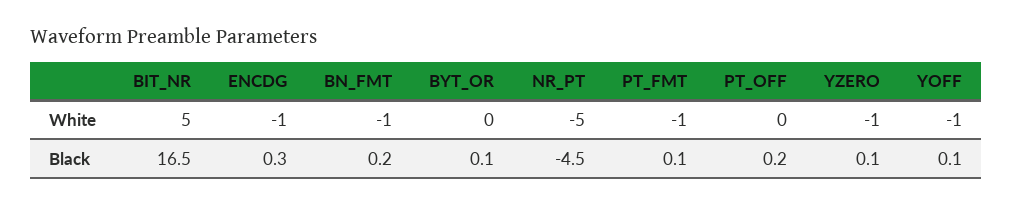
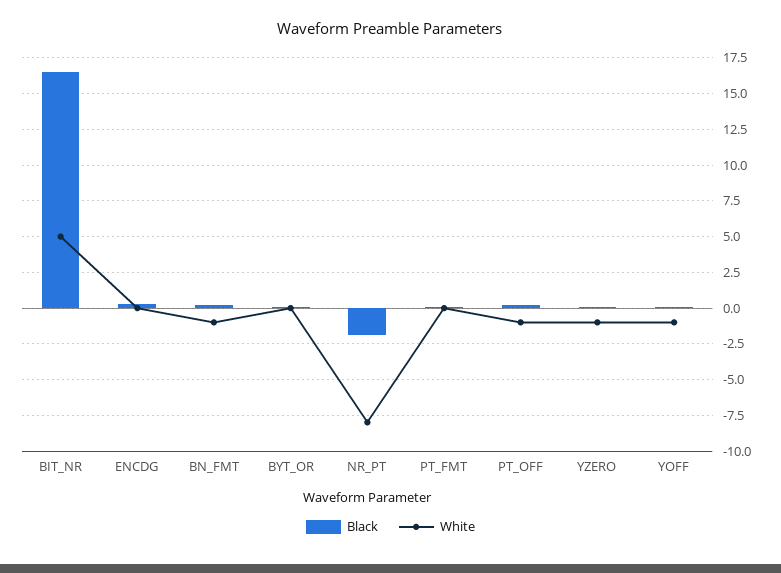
White, ENCDG: -1 -> 0
White, NR_PT: -5 -> -8
White, PT_FMT: -1 -> 0
White, PT_OFF: 0 -> -1
Black, NR_PT: -4.5 -> -2

